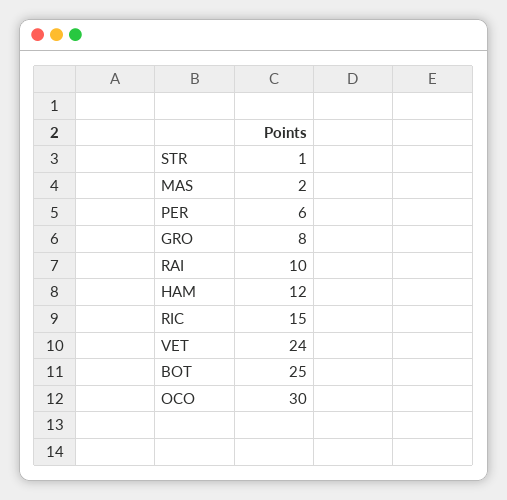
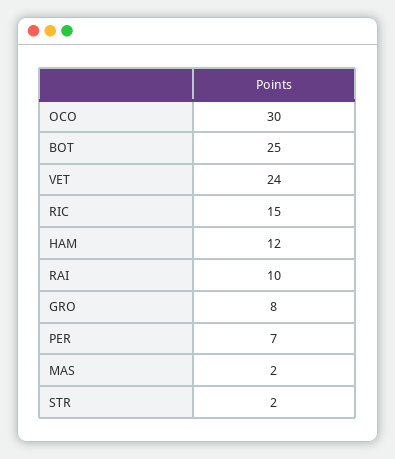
STR: 1 -> 2
PER: 6 -> 7

